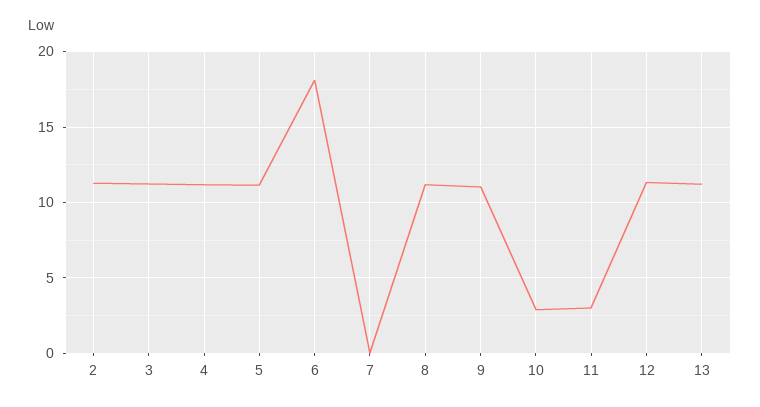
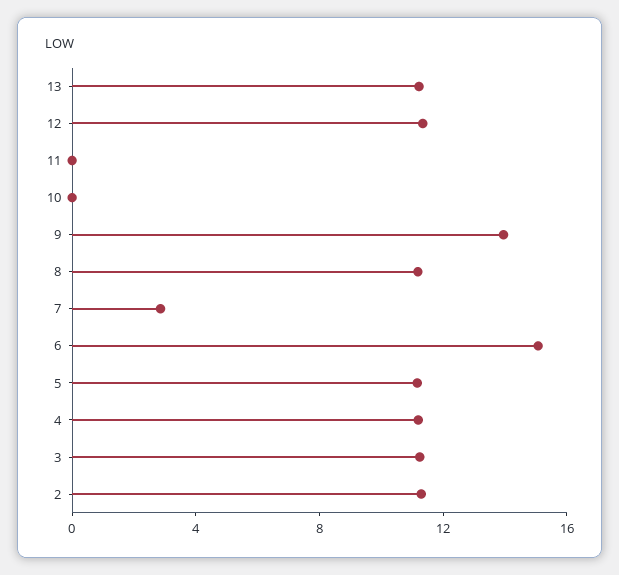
6: 18 -> 15
7: 0 -> 3
9: 11 -> 14
10: 3 -> 0
11: 3 -> 0

